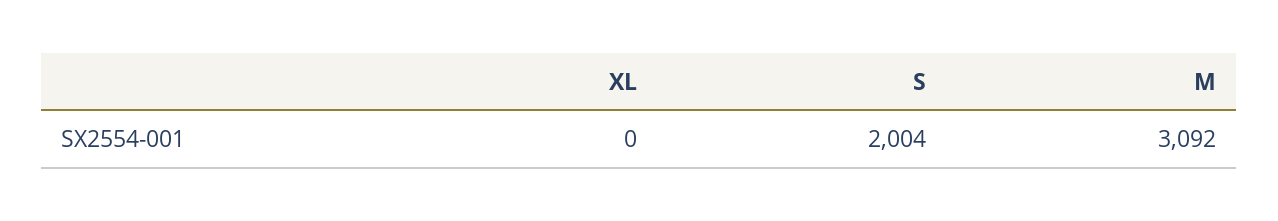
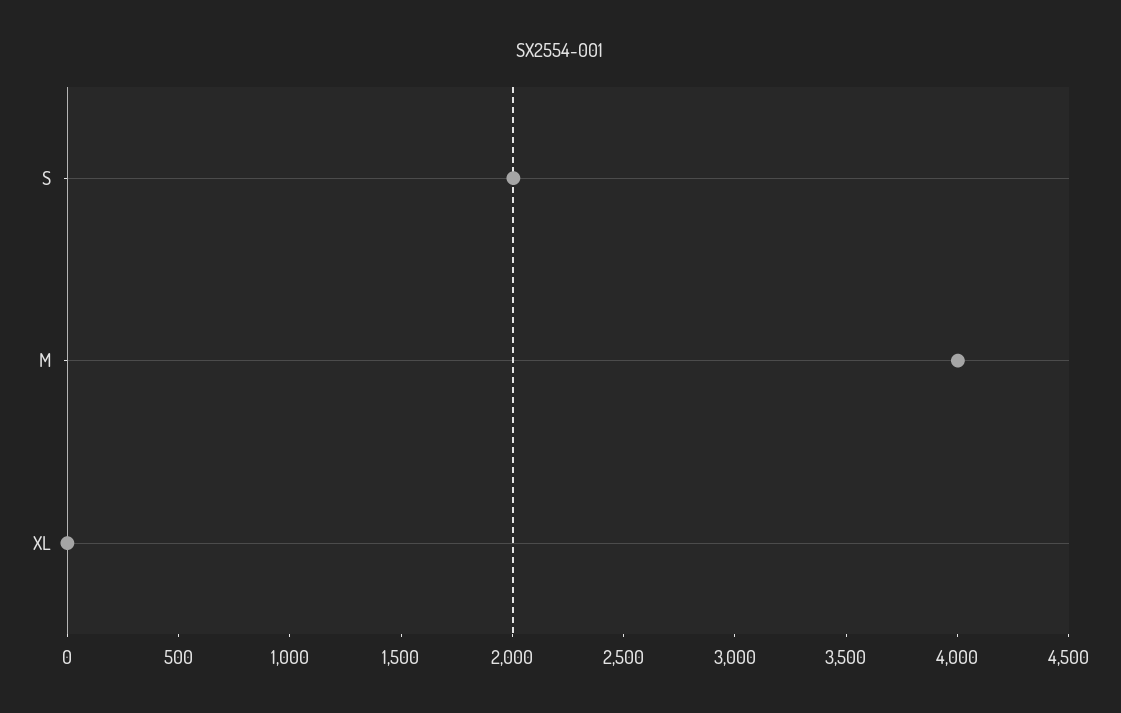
M: 3092 -> 4000

